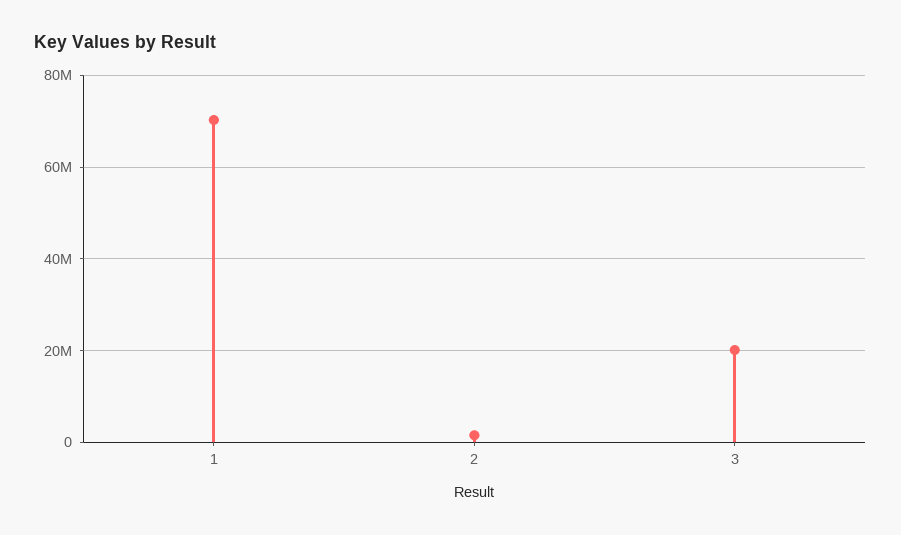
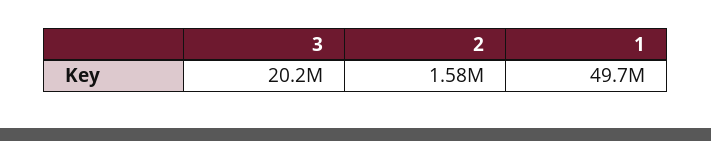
1: 70000000 -> 49700000

